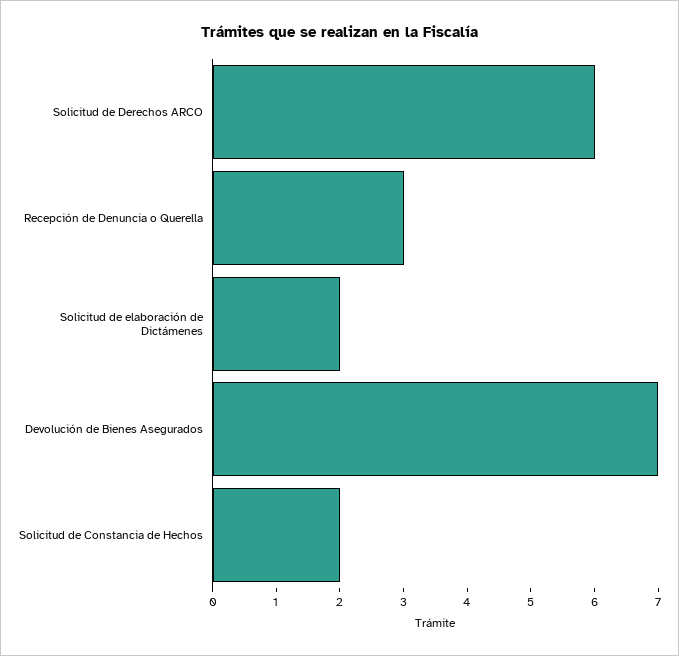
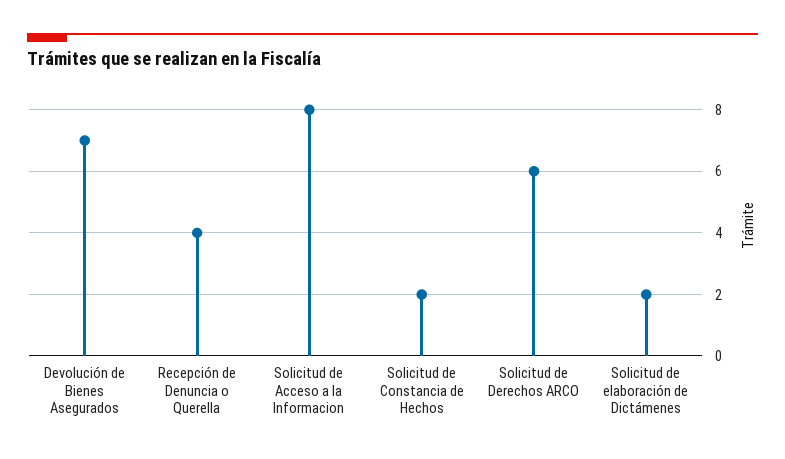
Recepción de Denuncia o Querella: 3 -> 4
Solicitud de Acceso a la Informacion: none -> 8

